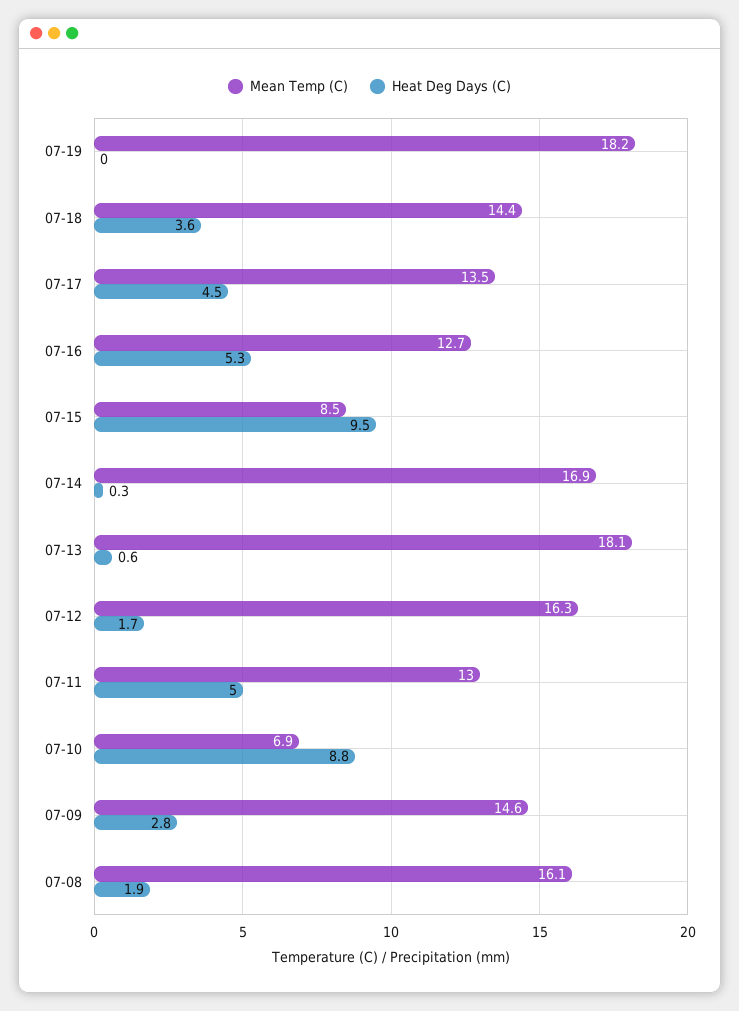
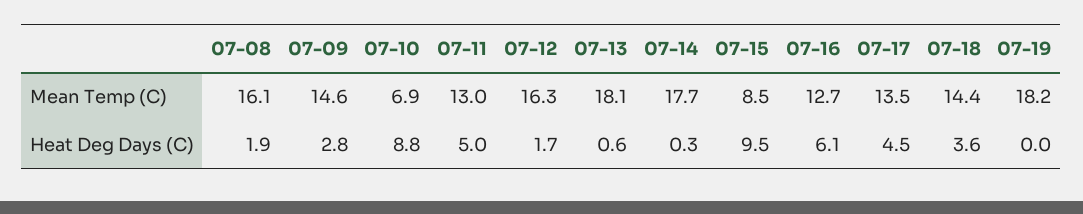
Heat Deg Days (C), 07-16: 5.3 -> 6.1
Mean Temp (C), 07-14: 16.9 -> 17.7

